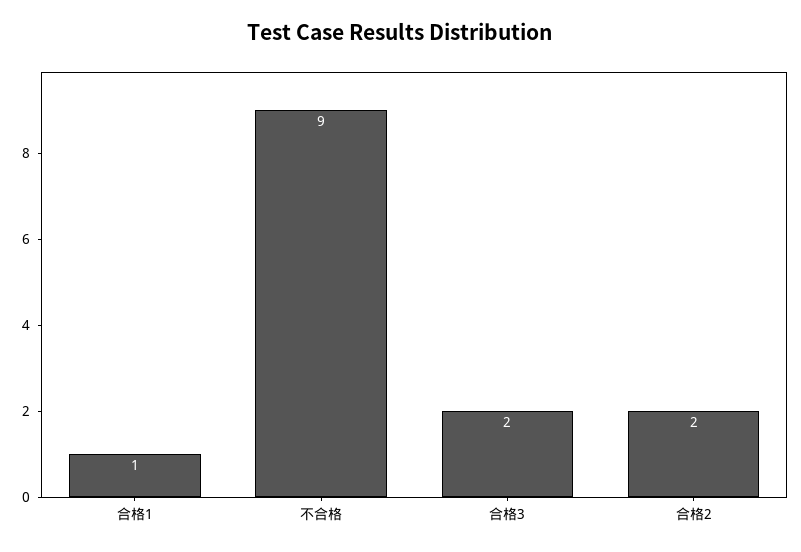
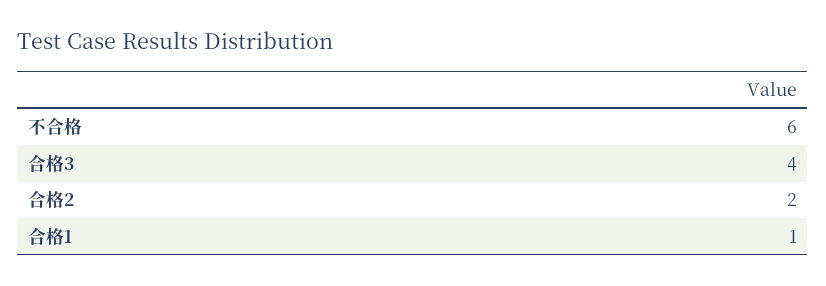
不合格: 9 -> 6
合格3: 2 -> 4

